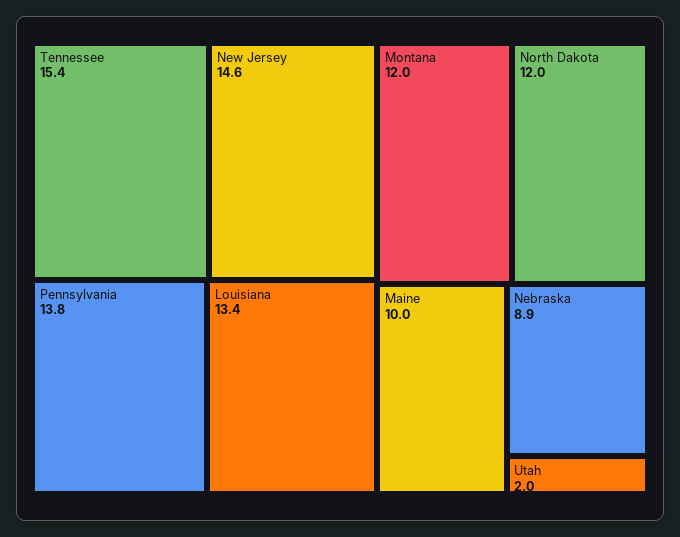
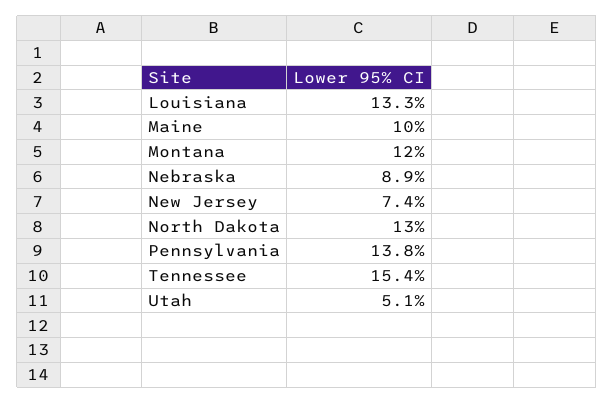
New Jersey: 14.6 -> 7.4
Louisiana: 13.4 -> 13.3
North Dakota: 12 -> 13
Utah: 2 -> 5.1

